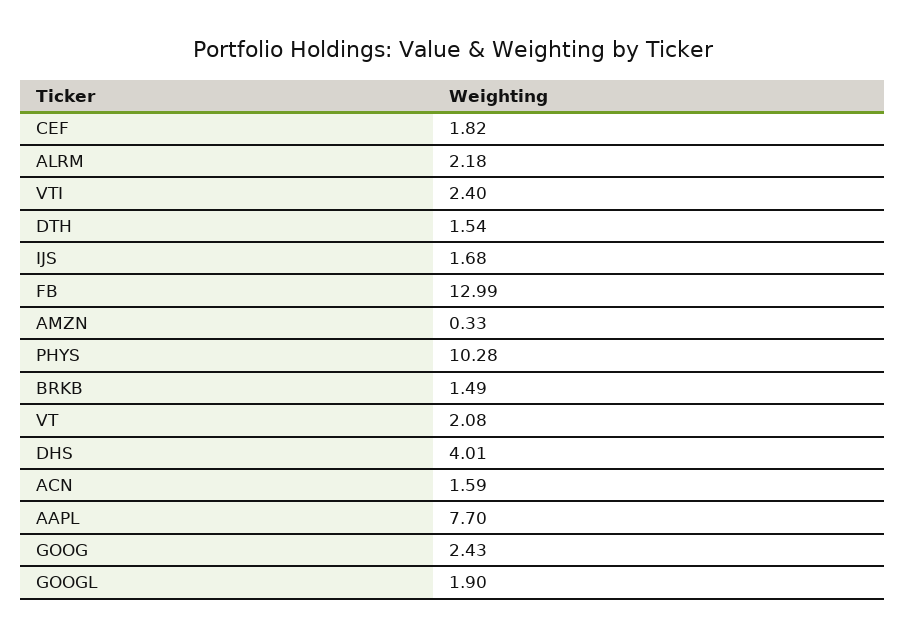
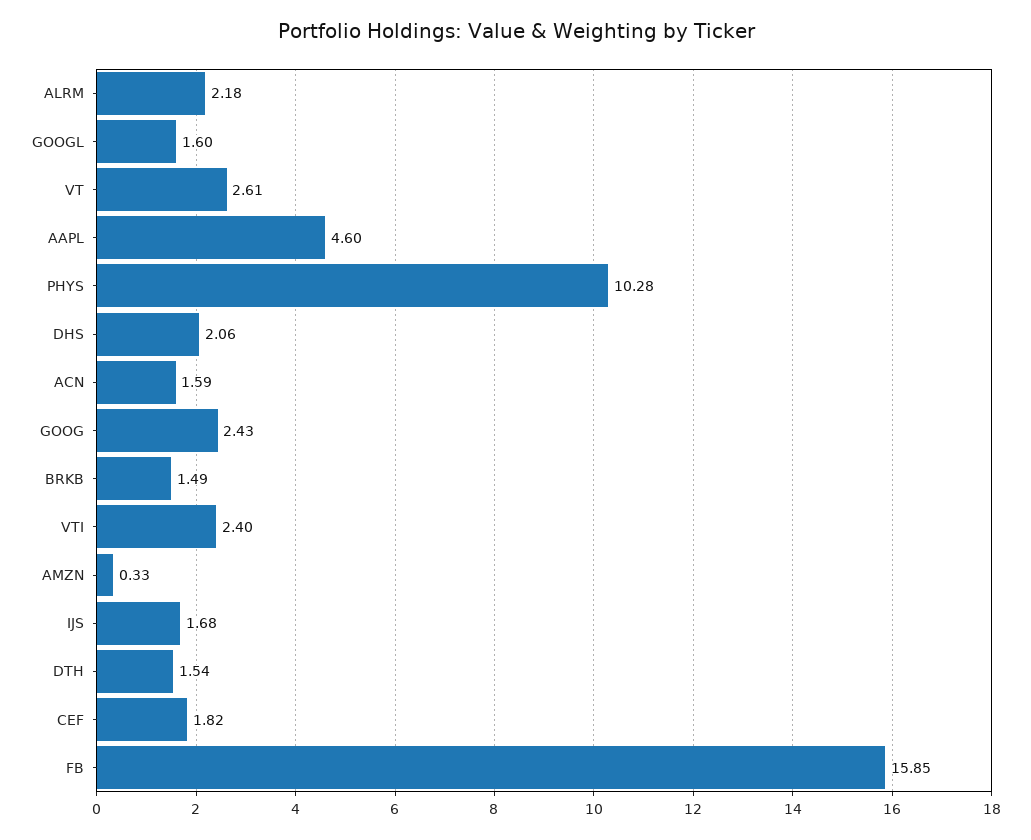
FB: 12.99 -> 15.85
VT: 2.08 -> 2.61
DHS: 4.01 -> 2.06
AAPL: 7.7 -> 4.6
GOOGL: 1.9 -> 1.6

